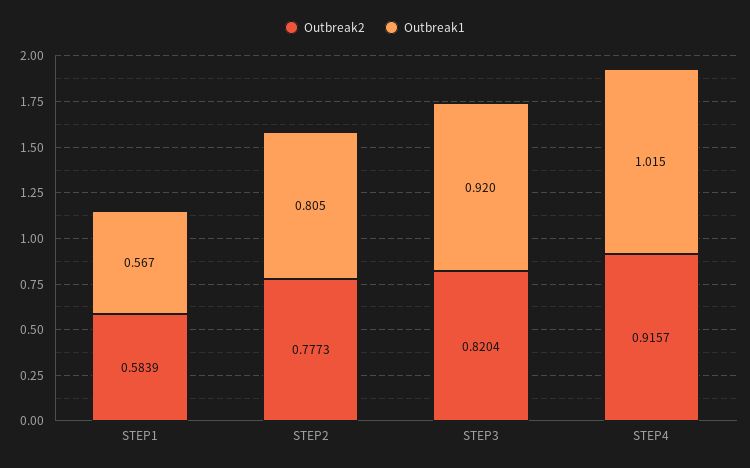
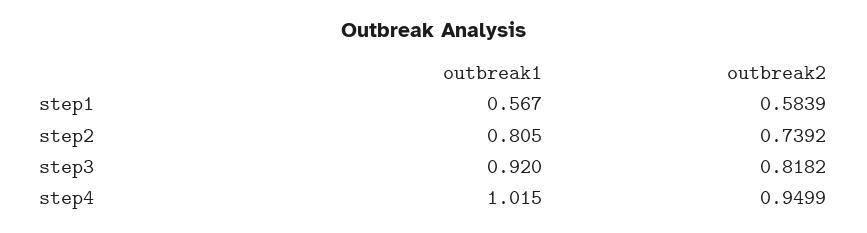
Outbreak2, STEP2: 0.7773 -> 0.7392
Outbreak2, STEP3: 0.8204 -> 0.8182
Outbreak2, STEP4: 0.9157 -> 0.9499

